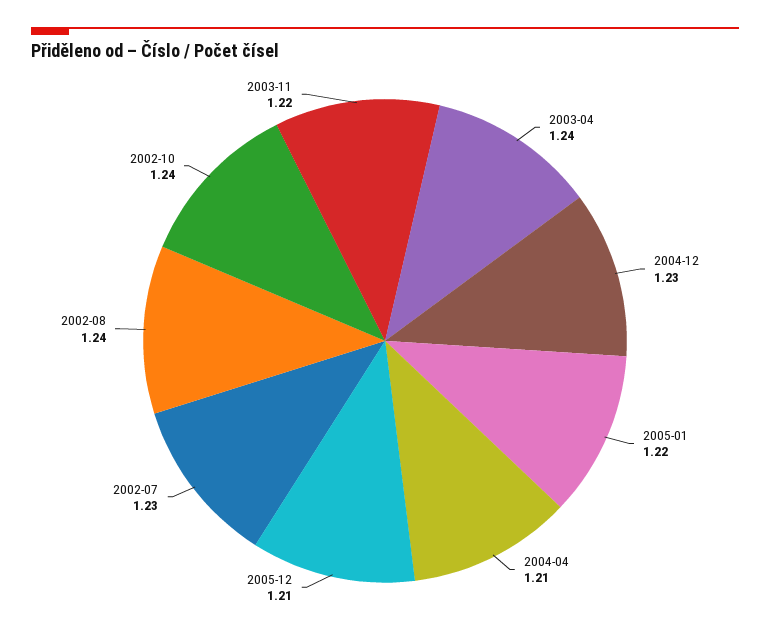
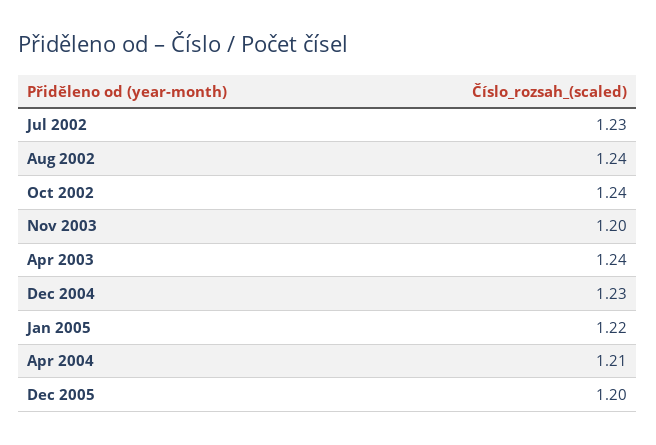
2005-12: 1.21 -> 1.2
2003-11: 1.22 -> 1.2

